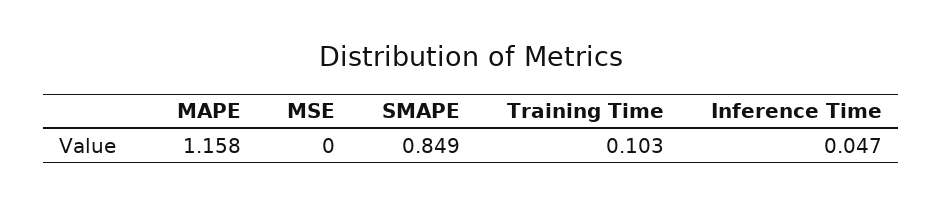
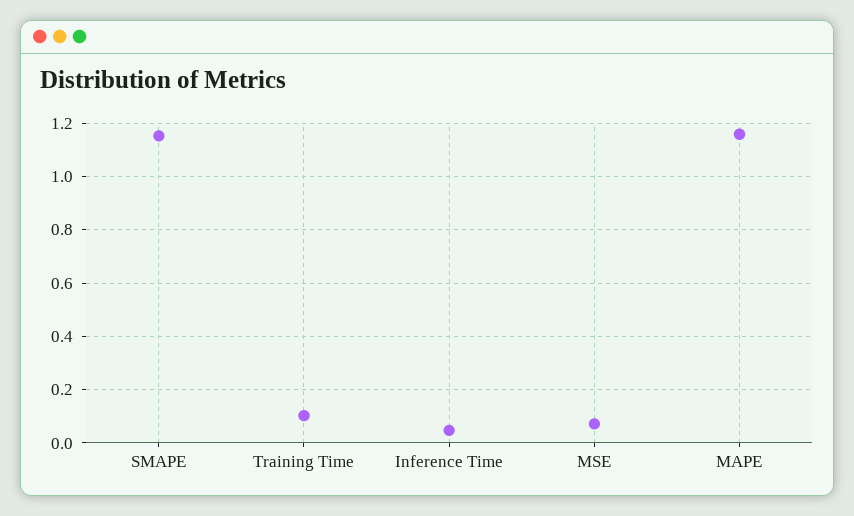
MSE: 0 -> 0.075
SMAPE: 0.849 -> 1.15

